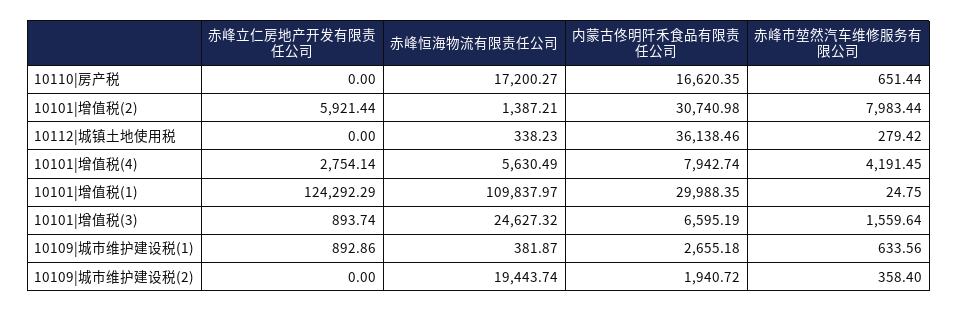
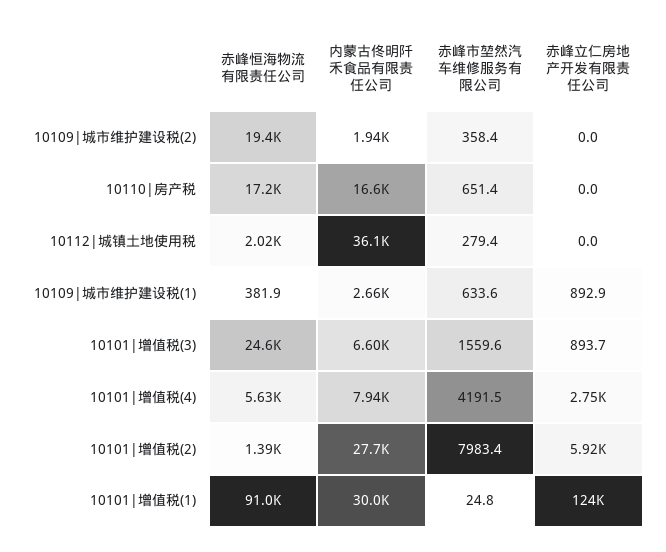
内蒙古佟明阡禾食品有限责任公司, 10101|增值税(2): 30740.98 -> 27700
赤峰恒海物流有限责任公司, 10112|城镇土地使用税: 338.23 -> 2020
赤峰恒海物流有限责任公司, 10101|增值税(1): 109837.97 -> 91000

